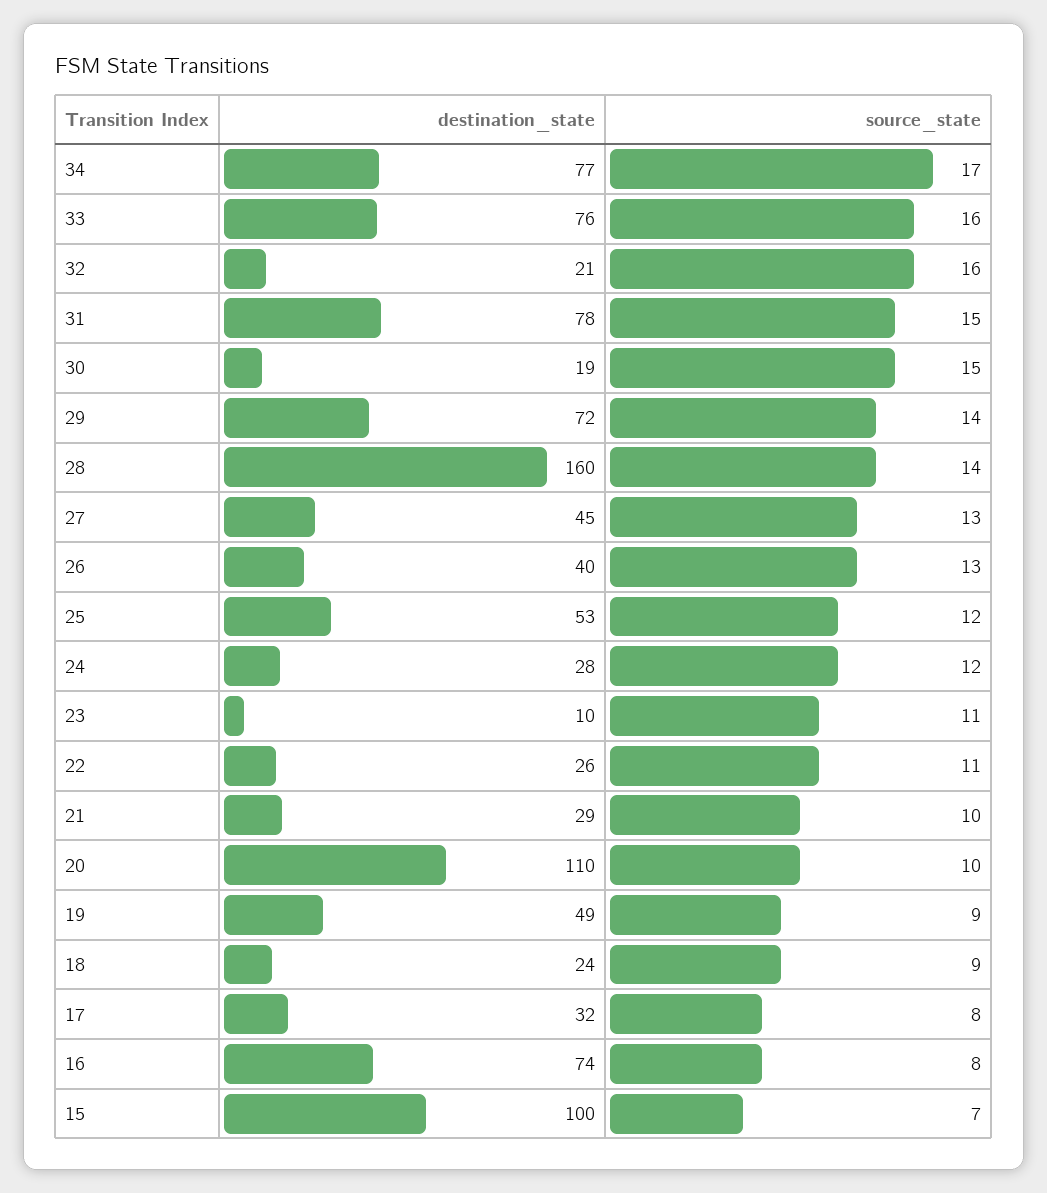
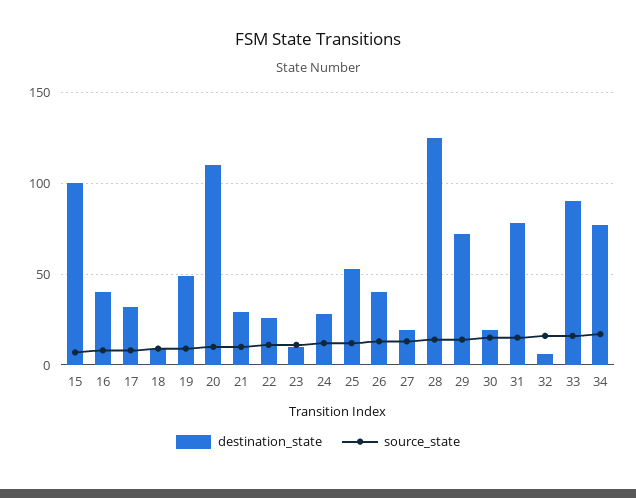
destination_state, 33: 76 -> 90
destination_state, 32: 21 -> 5
destination_state, 28: 160 -> 125
destination_state, 27: 45 -> 20
destination_state, 18: 24 -> 10
destination_state, 16: 74 -> 40

